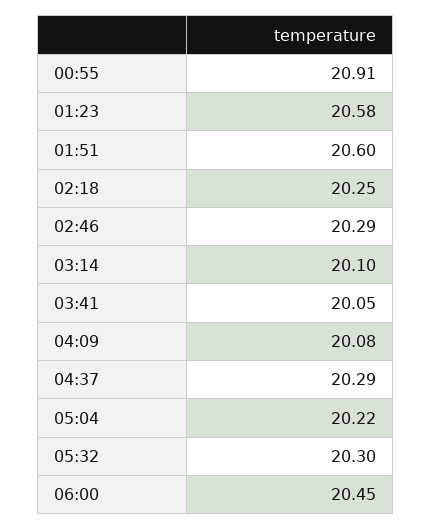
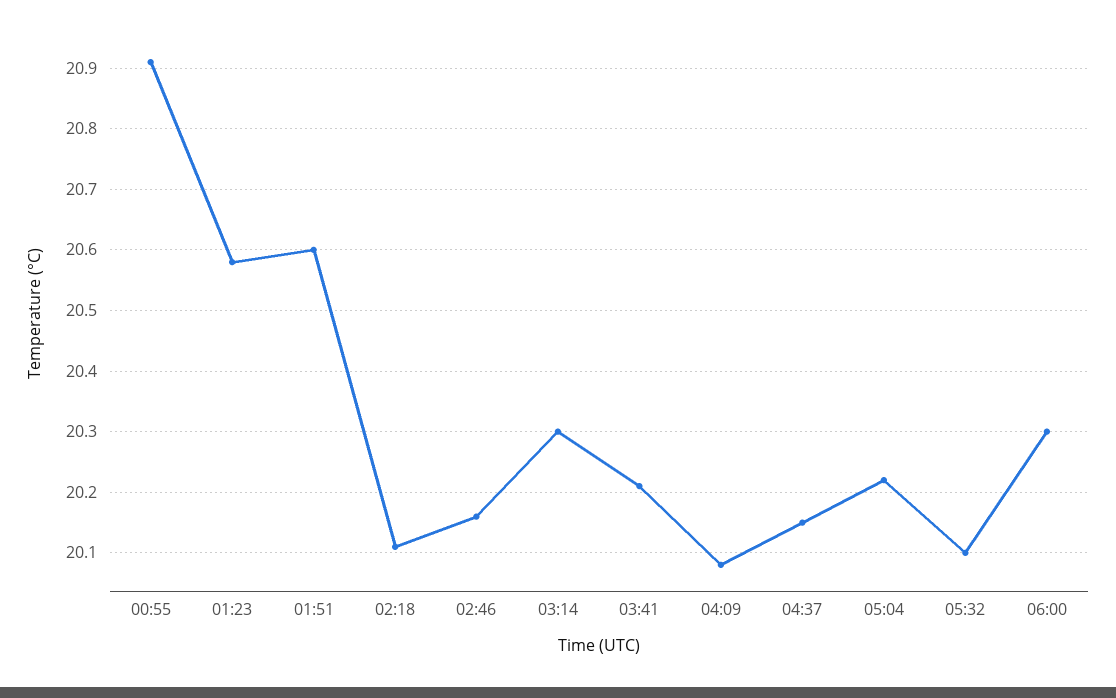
02:18: 20.25 -> 20.11
02:46: 20.29 -> 20.16
03:14: 20.1 -> 20.3
03:41: 20.05 -> 20.21
04:37: 20.29 -> 20.15
05:32: 20.3 -> 20.1
06:00: 20.45 -> 20.3

